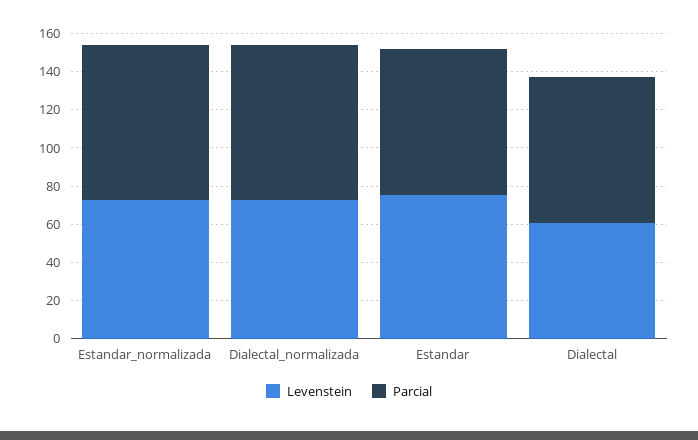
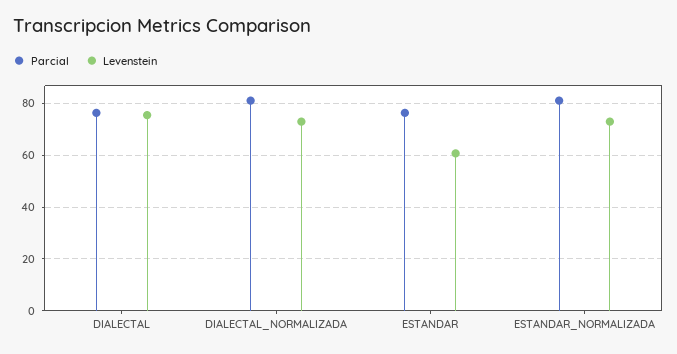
Levenstein, Estandar: 75 -> 60
Levenstein, Dialectal: 60 -> 75

